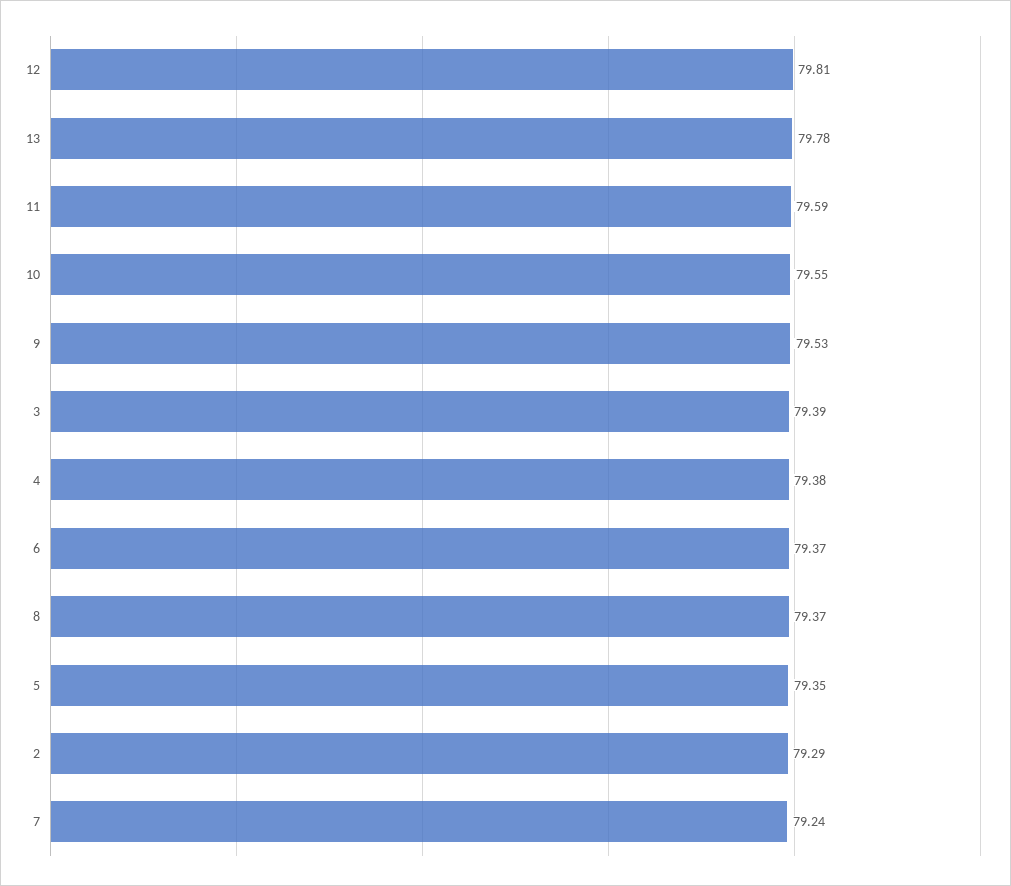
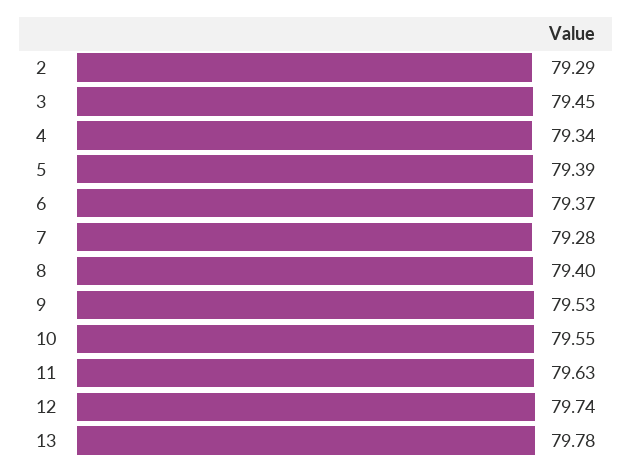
12: 79.81 -> 79.74
11: 79.59 -> 79.63
3: 79.39 -> 79.45
4: 79.38 -> 79.34
8: 79.37 -> 79.4
5: 79.35 -> 79.39
7: 79.24 -> 79.28

